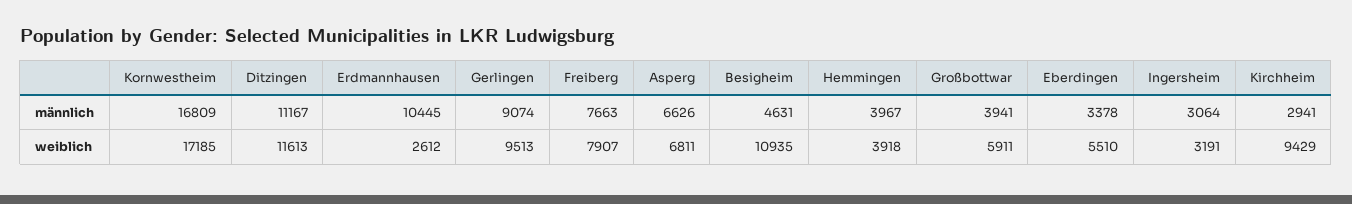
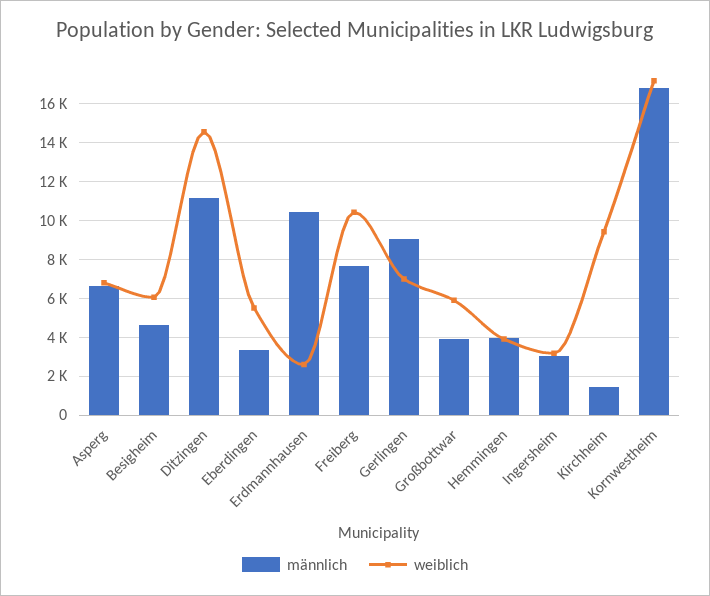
männlich, Kirchheim: 2941 -> 1500
weiblich, Ditzingen: 11613 -> 14500
weiblich, Gerlingen: 9513 -> 7000
weiblich, Freiberg: 7907 -> 10500
weiblich, Besigheim: 10935 -> 6000

